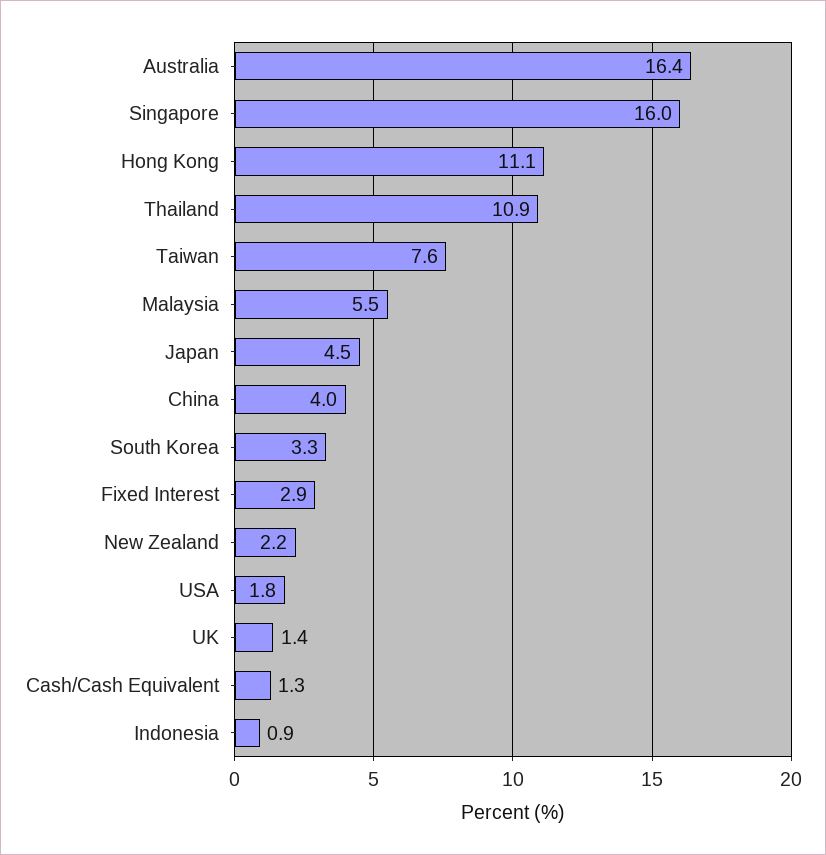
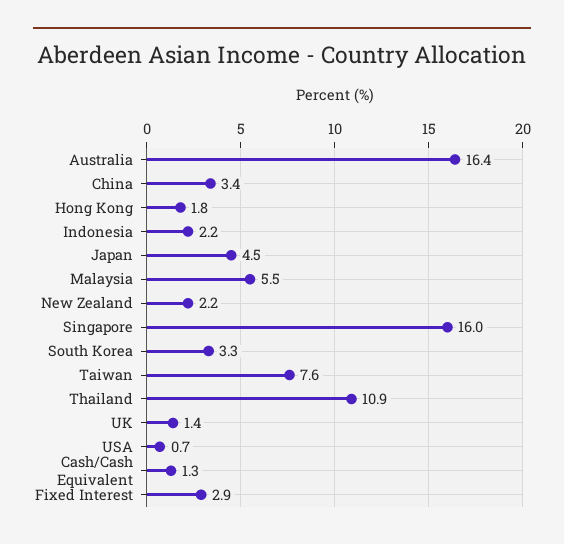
Hong Kong: 11.1 -> 1.8
China: 4 -> 3.4
USA: 1.8 -> 0.7
Indonesia: 0.9 -> 2.2

